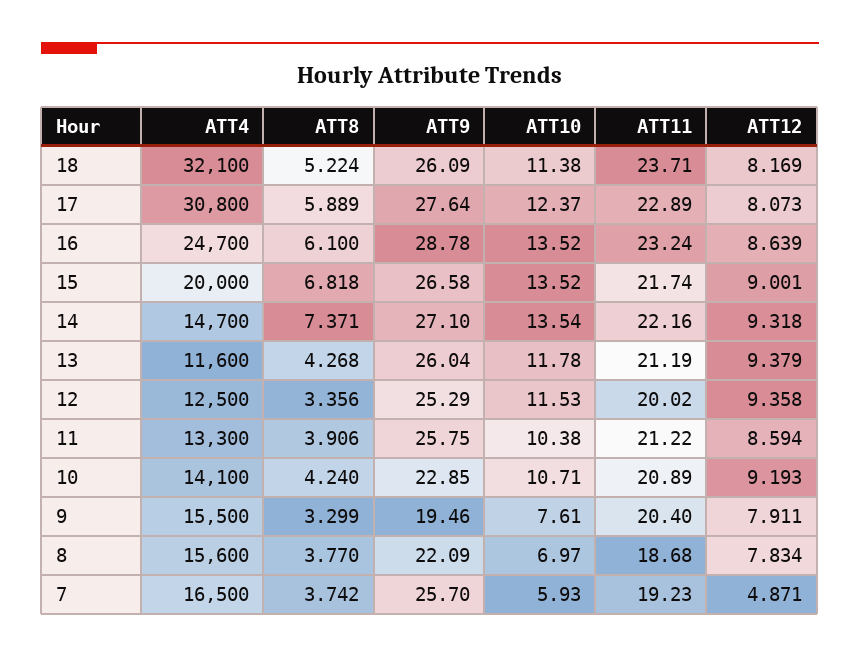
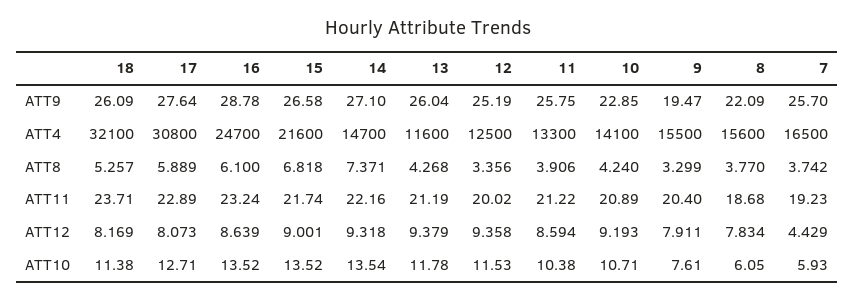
ATT8, 18: 5.224 -> 5.257
ATT10, 17: 12.37 -> 12.71
ATT4, 15: 20000 -> 21600
ATT9, 12: 25.29 -> 25.19
ATT9, 9: 19.46 -> 19.47
ATT10, 8: 6.97 -> 6.05
ATT12, 7: 4.871 -> 4.429

